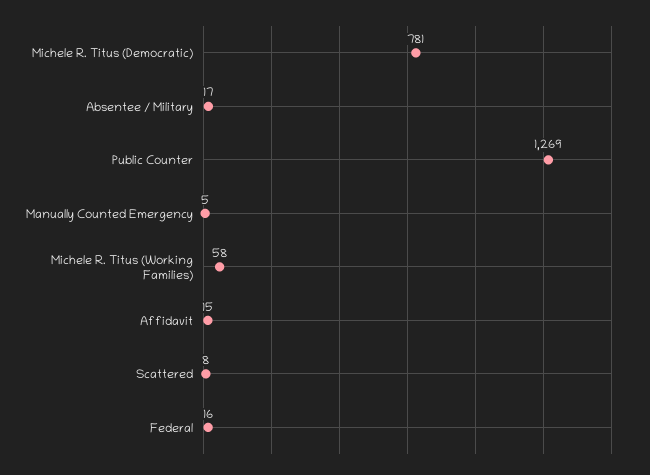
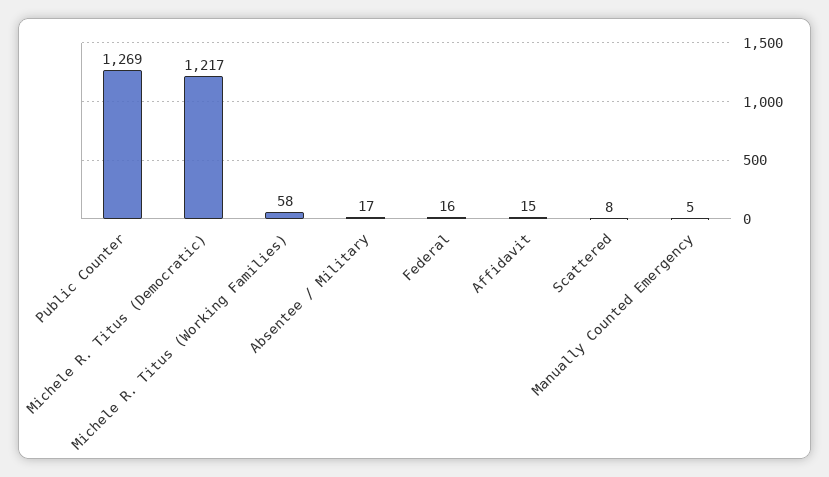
Michele R. Titus (Democratic): 781 -> 1217

